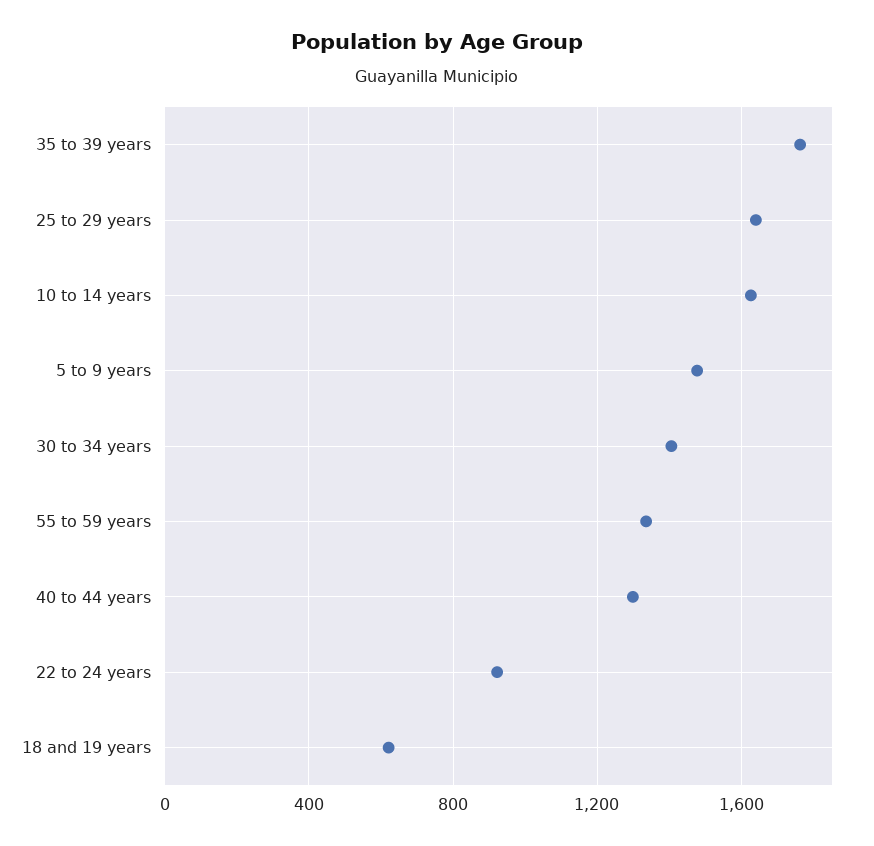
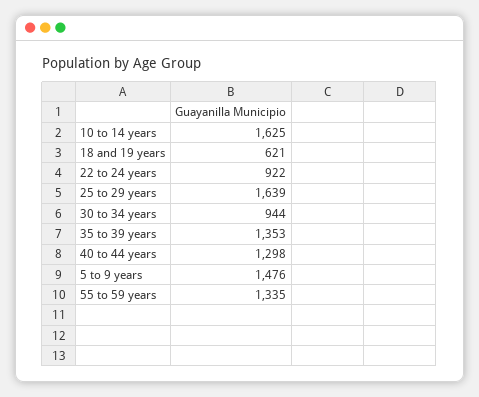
35 to 39 years: 1750 -> 1353
30 to 34 years: 1400 -> 944

